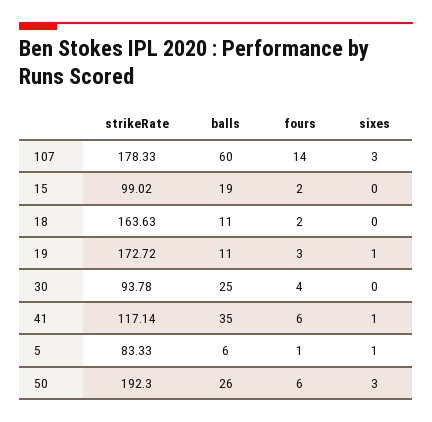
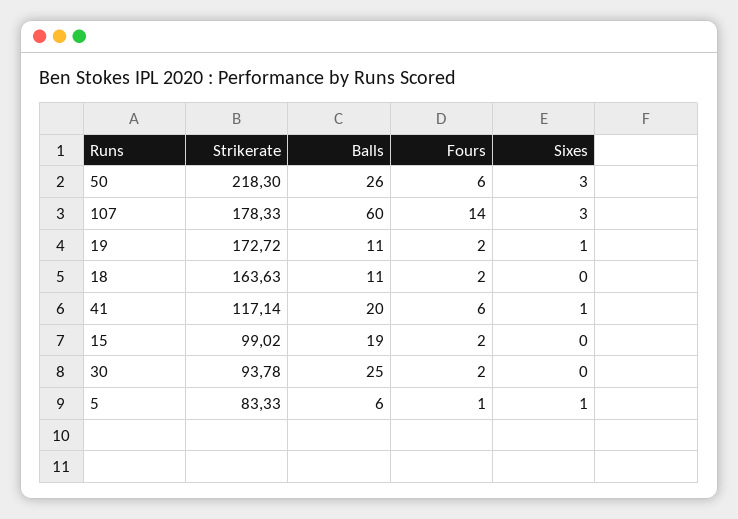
fours, 19: 3 -> 2
fours, 30: 4 -> 2
balls, 41: 35 -> 20
strikeRate, 50: 192.3 -> 218.3

